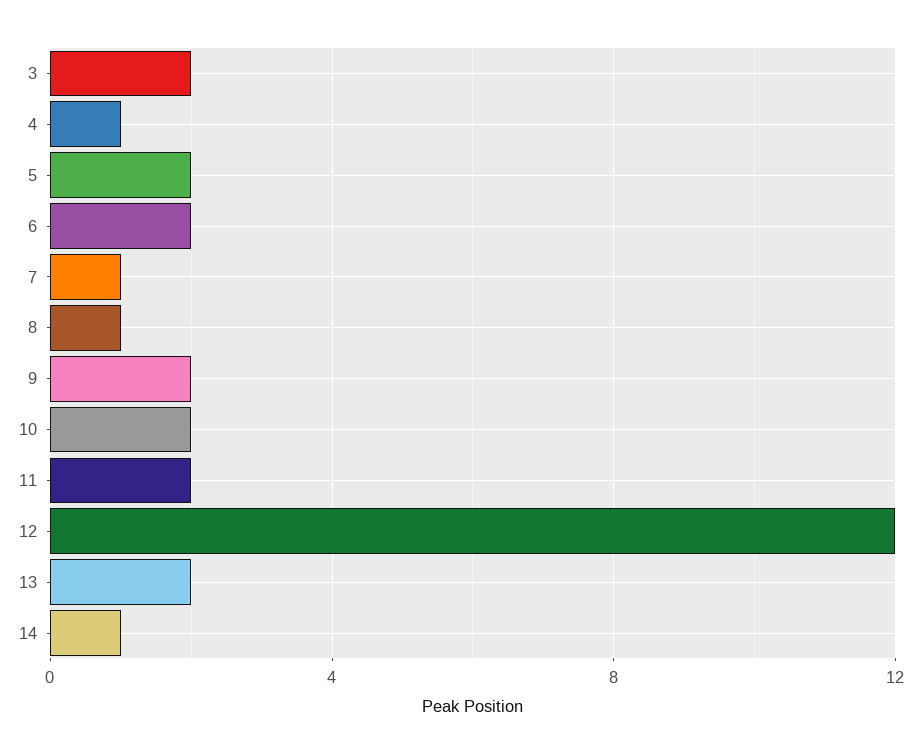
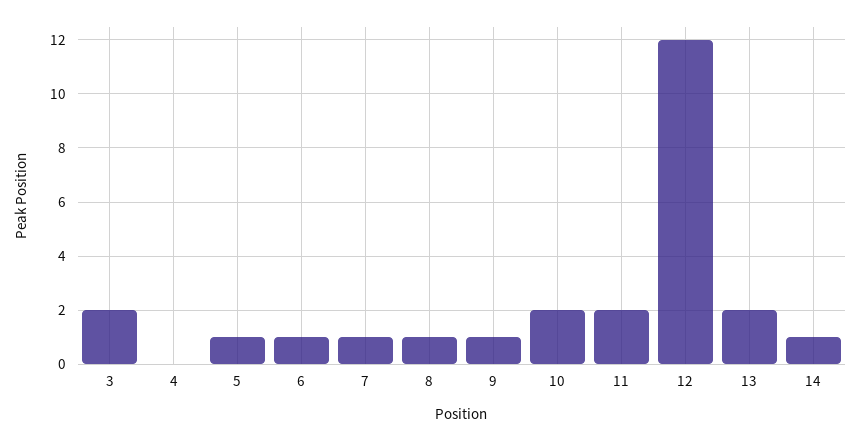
4: 1 -> 0
5: 2 -> 1
6: 2 -> 1
9: 2 -> 1

